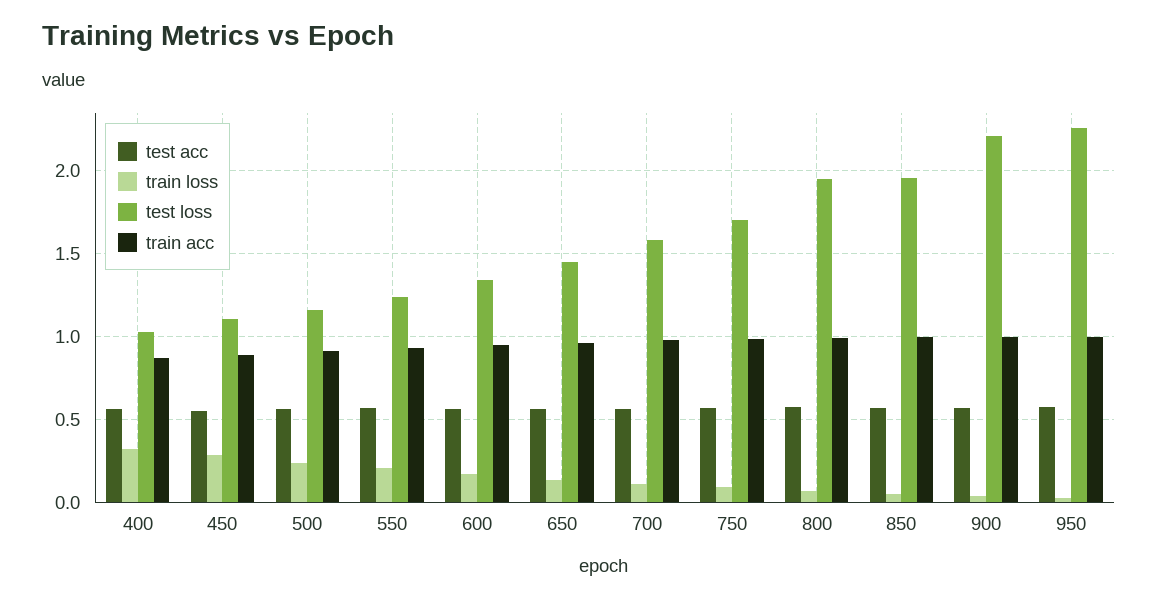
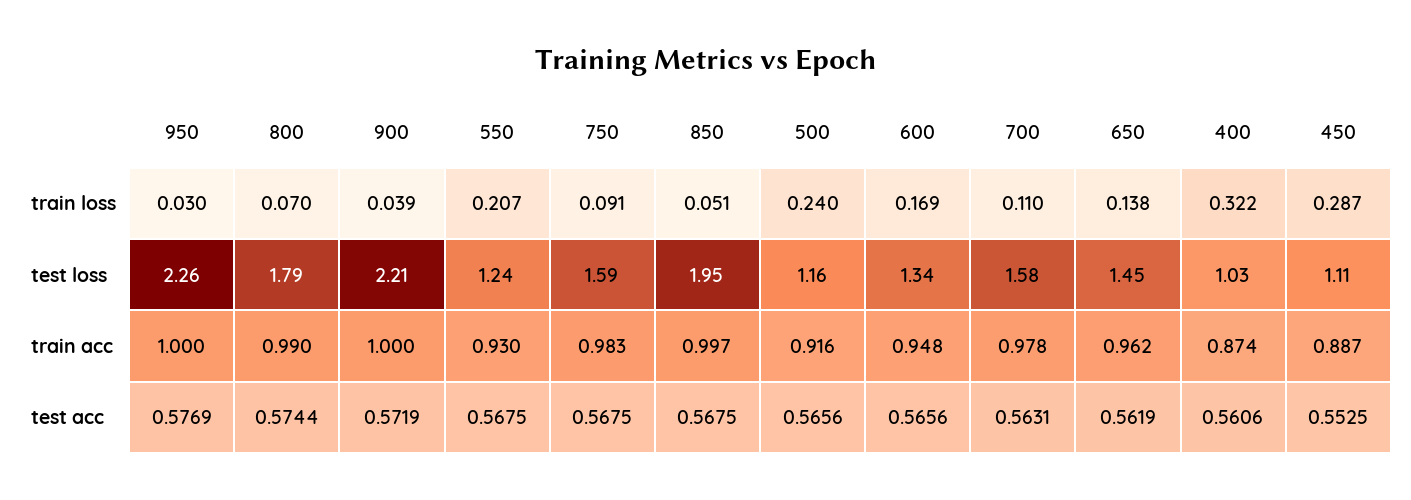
test loss, 750: 1.7 -> 1.59
test loss, 800: 1.95 -> 1.79

